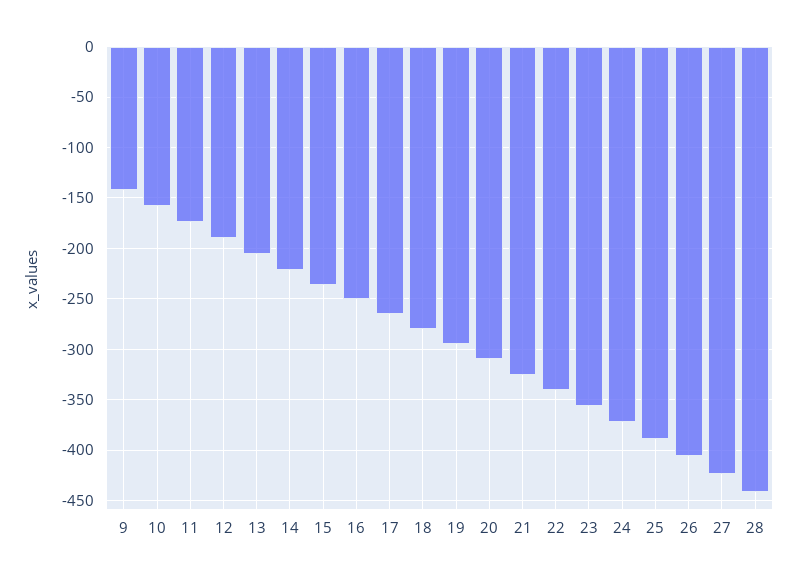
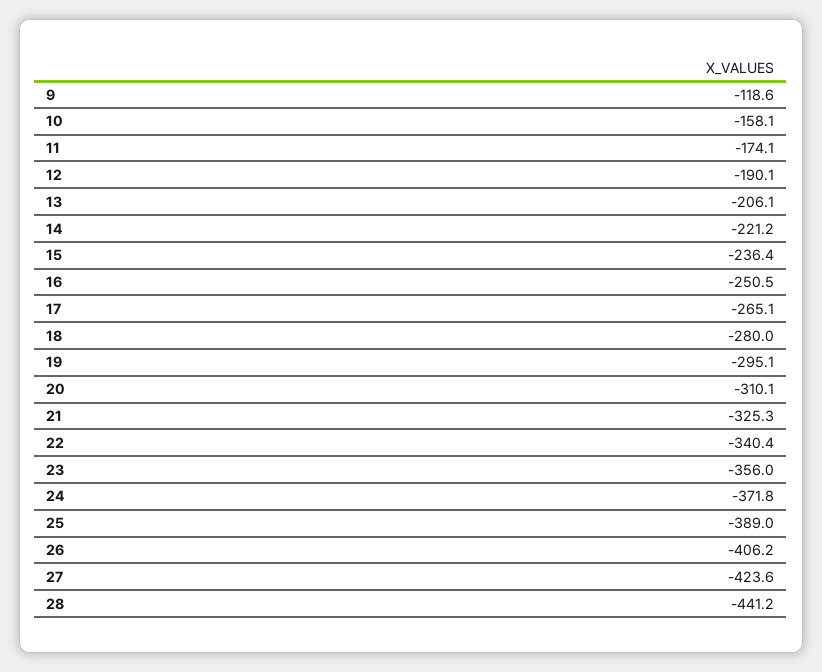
9: -140 -> -118.6

